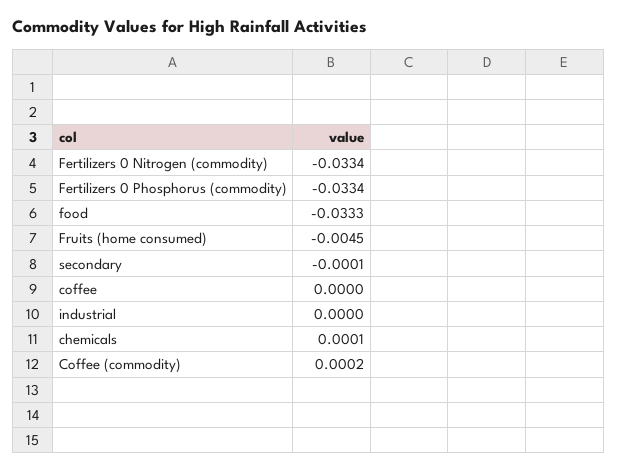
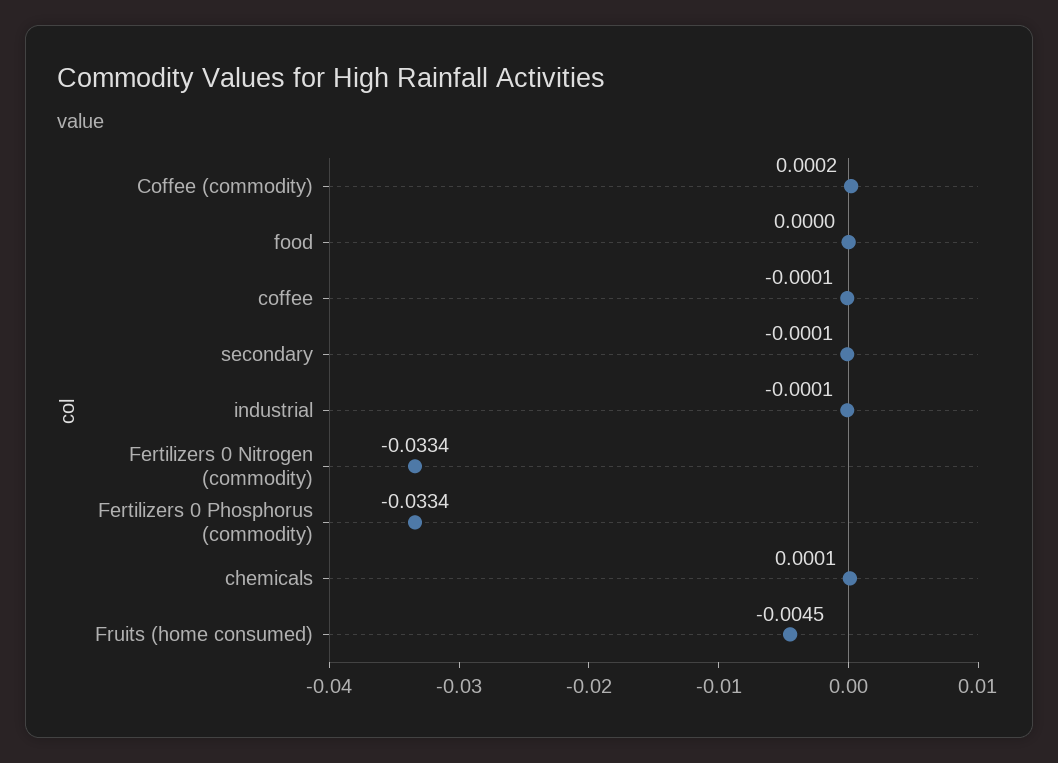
food: -0.0333 -> 0
coffee: 0 -> -0.0001
industrial: 0 -> -0.0001

